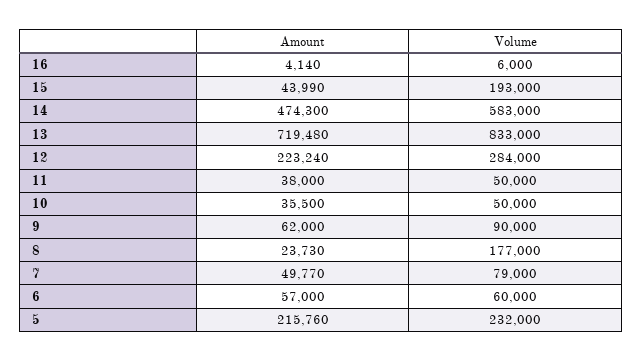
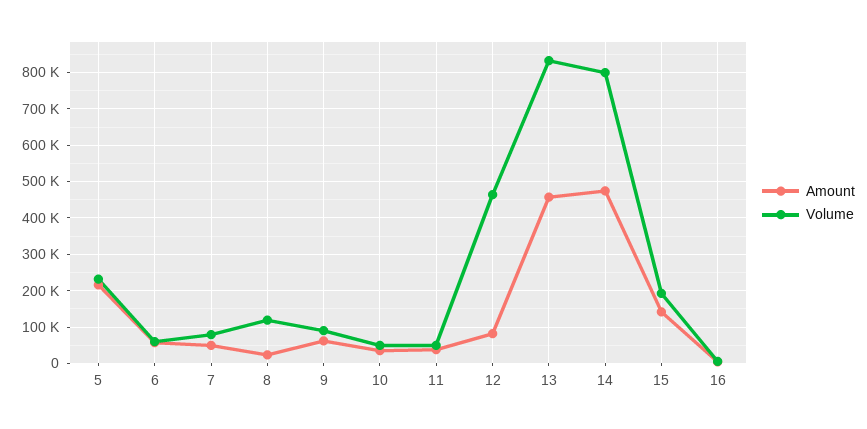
Amount, 15: 43990 -> 140000
Volume, 14: 583000 -> 800000
Amount, 13: 719480 -> 460000
Amount, 12: 223240 -> 80000
Volume, 12: 284000 -> 460000
Volume, 8: 177000 -> 120000

